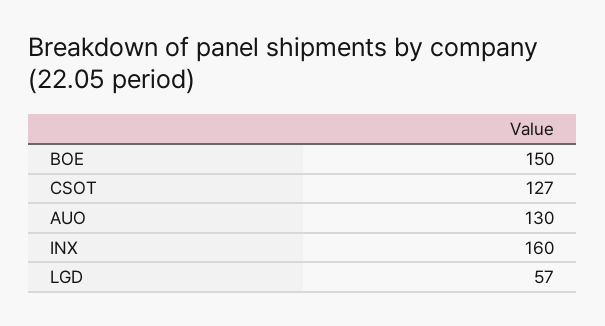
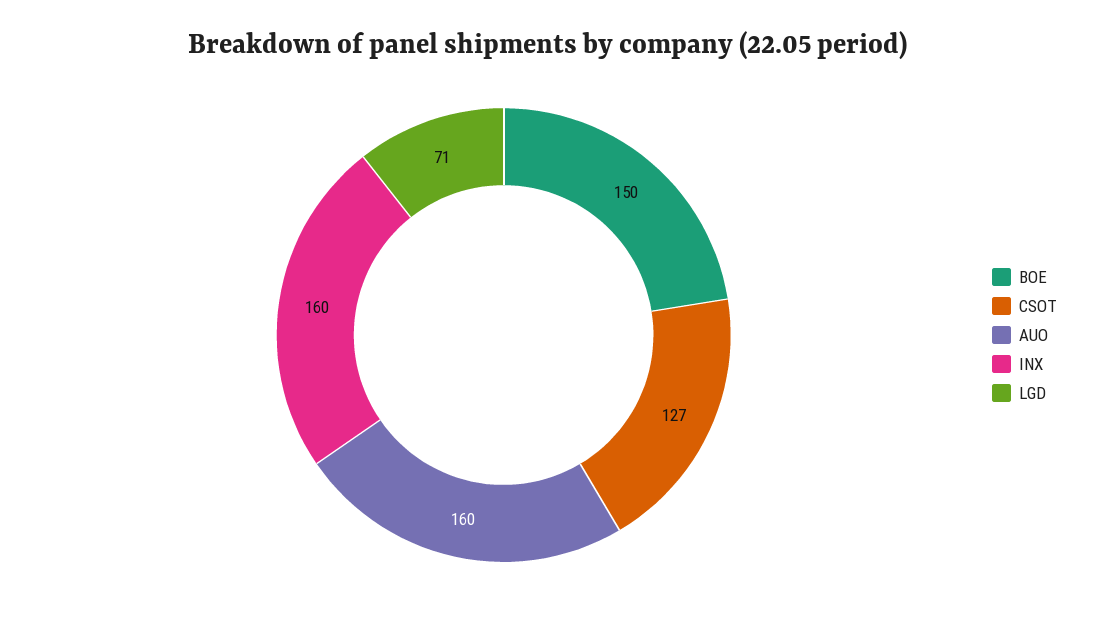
AUO: 130 -> 160
LGD: 57 -> 71

